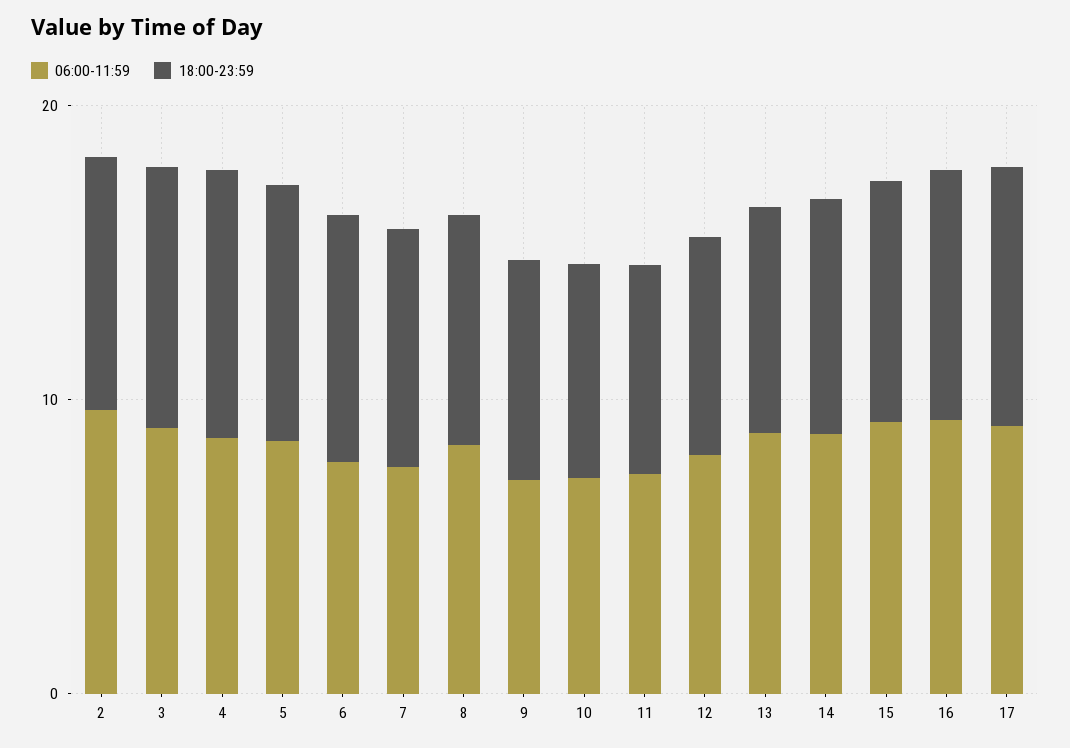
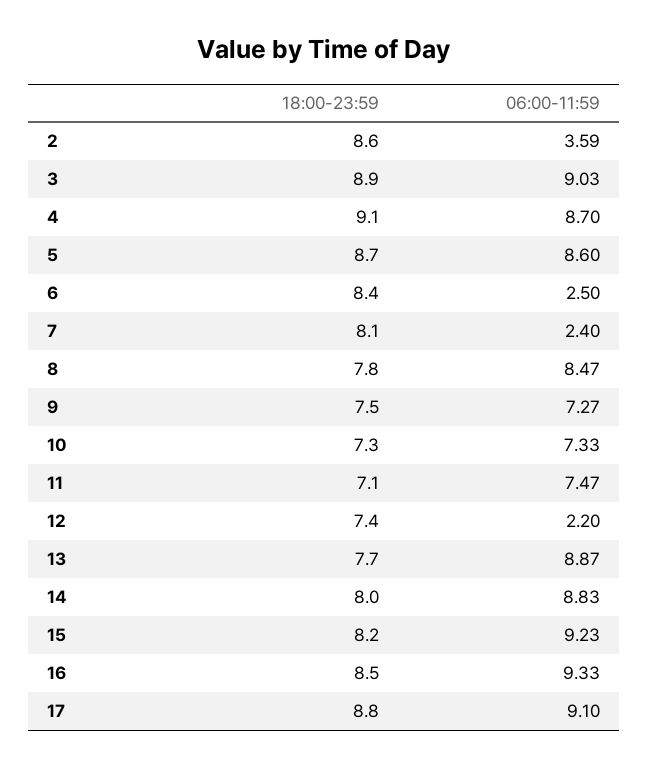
06:00-11:59, 2: 10 -> 3.59
06:00-11:59, 6: 8 -> 2.5
06:00-11:59, 7: 8 -> 2.4
06:00-11:59, 12: 8 -> 2.2

